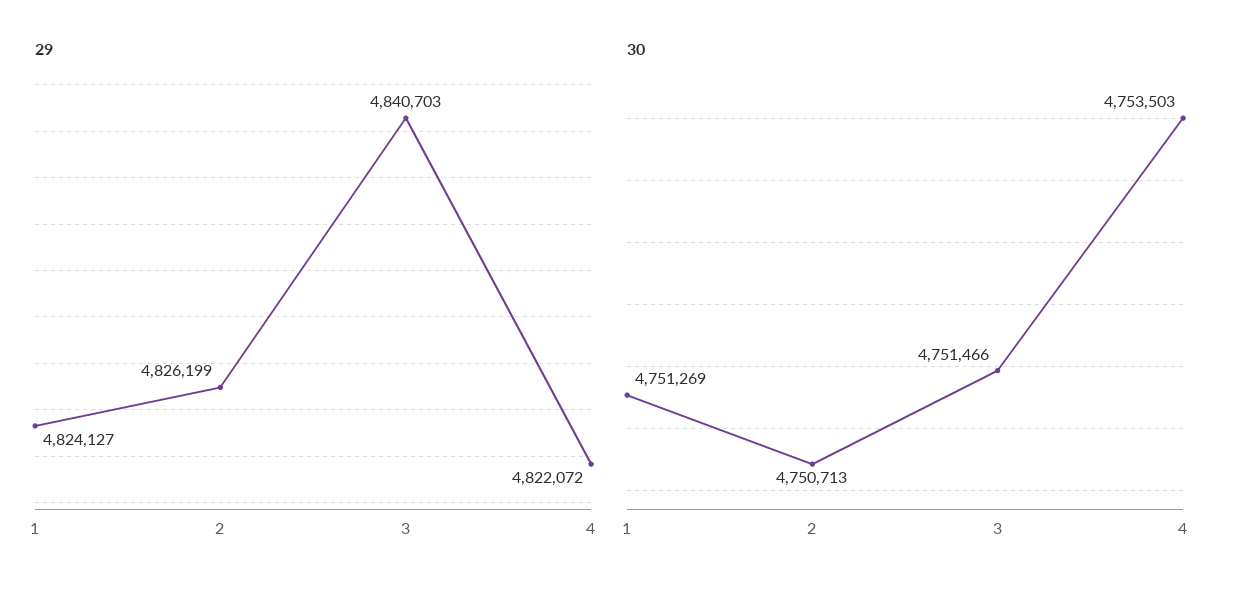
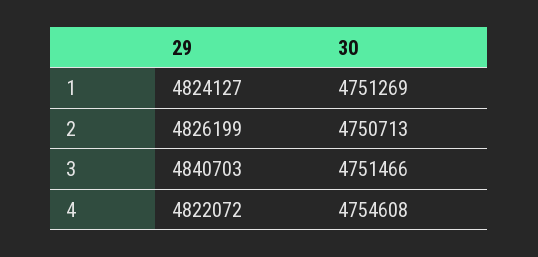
30, 4: 4753503 -> 4754608

